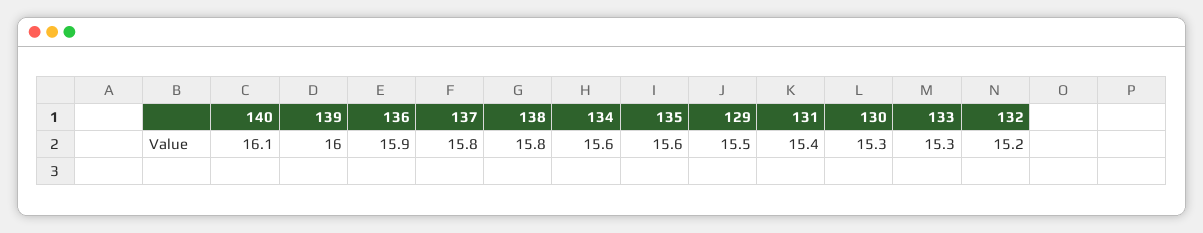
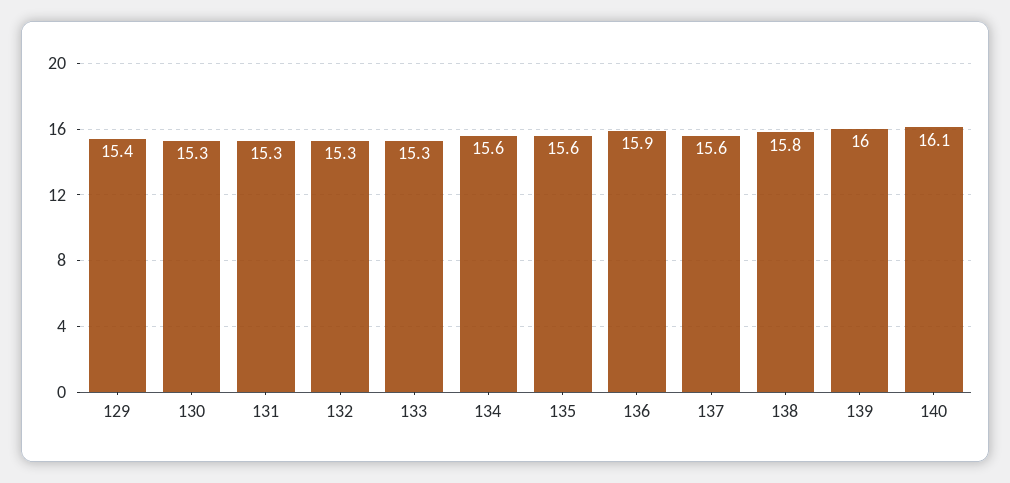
137: 15.8 -> 15.6
129: 15.5 -> 15.4
131: 15.4 -> 15.3
132: 15.2 -> 15.3

